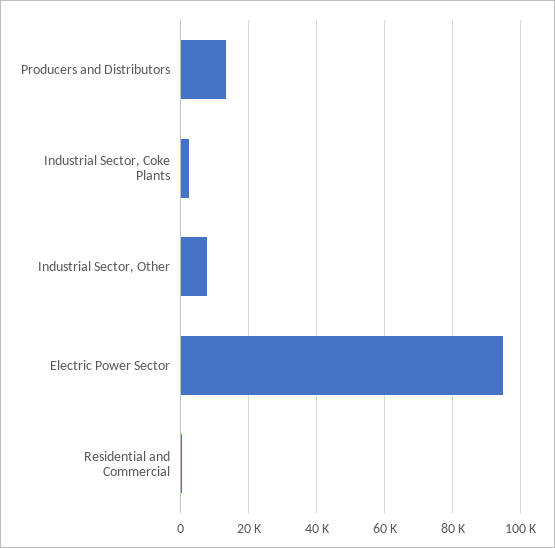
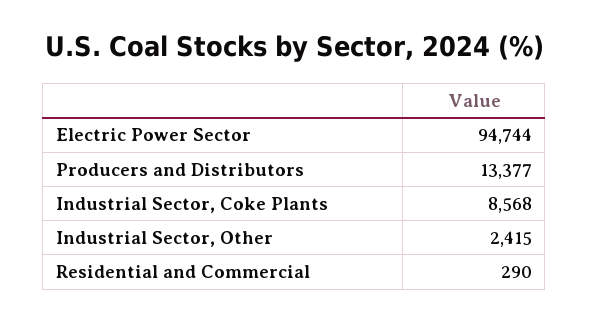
Industrial Sector, Coke Plants: 2000 -> 8568
Industrial Sector, Other: 8000 -> 2415

